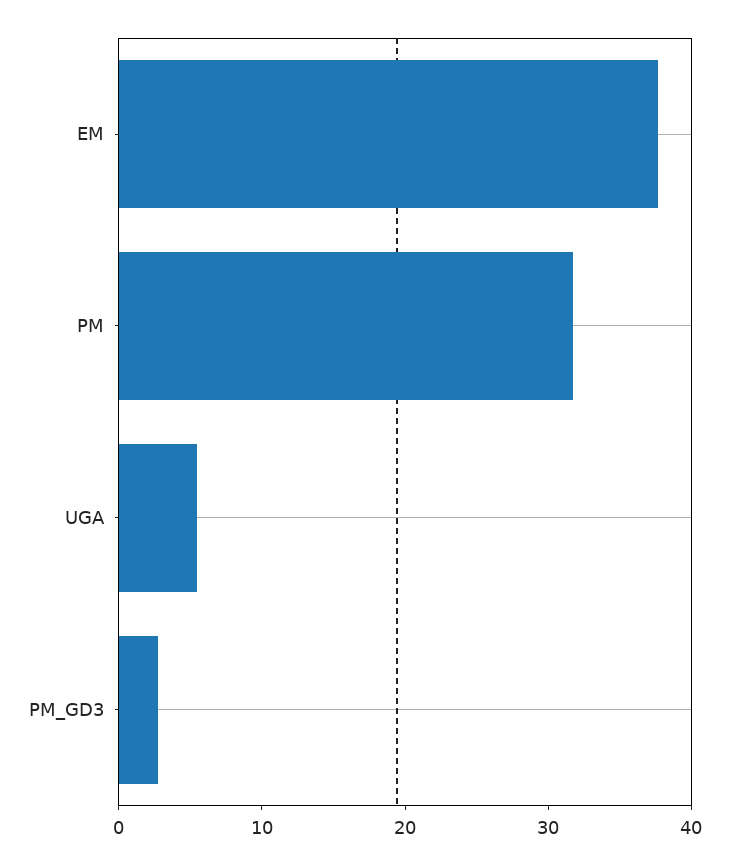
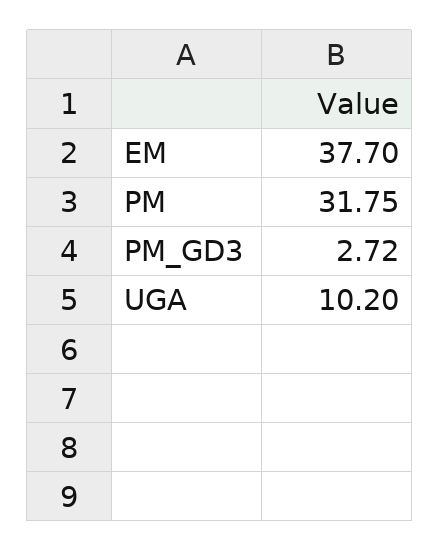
UGA: 6 -> 10.2

